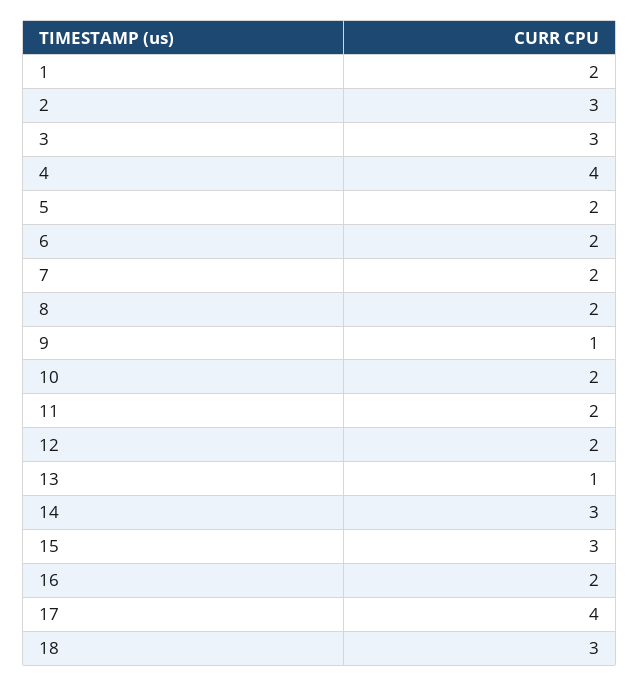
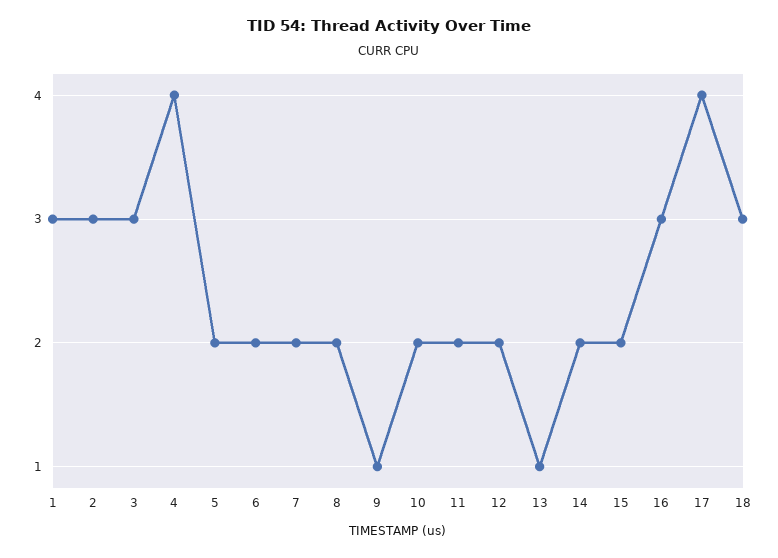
1: 2 -> 3
14: 3 -> 2
15: 3 -> 2
16: 2 -> 3

